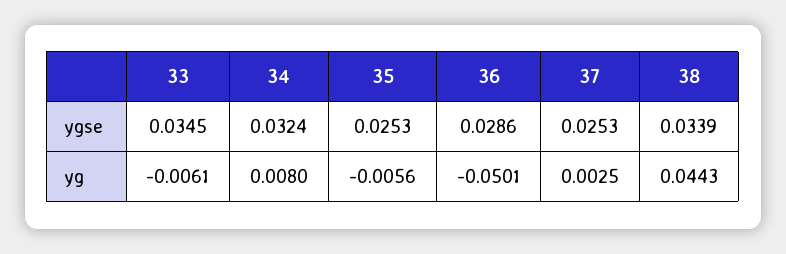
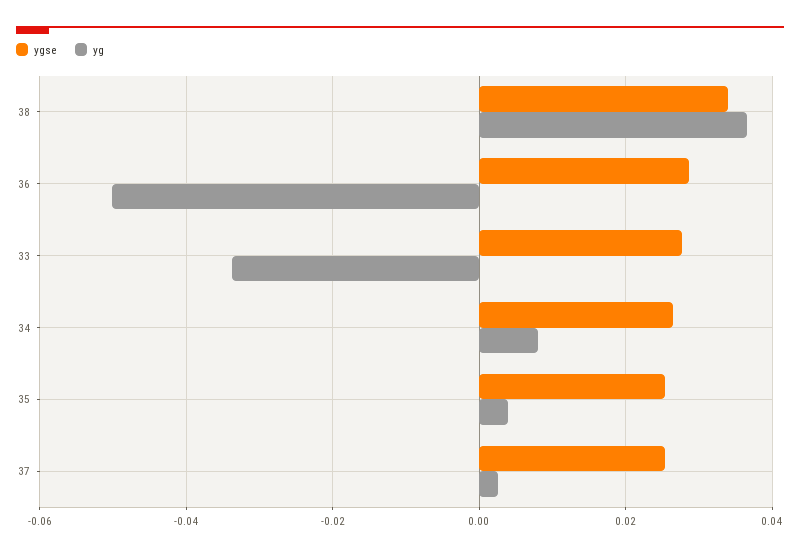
ygse, 33: 0.0345 -> 0.028
ygse, 34: 0.0324 -> 0.026
yg, 33: -0.0061 -> -0.034
yg, 35: -0.0056 -> 0.004
yg, 38: 0.0443 -> 0.036

